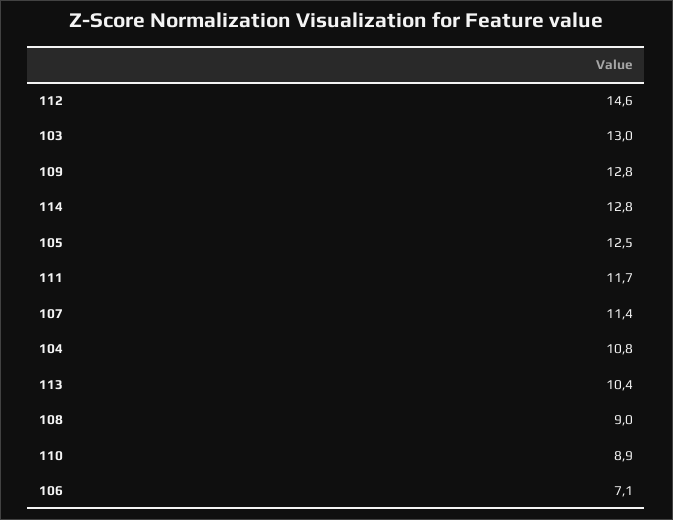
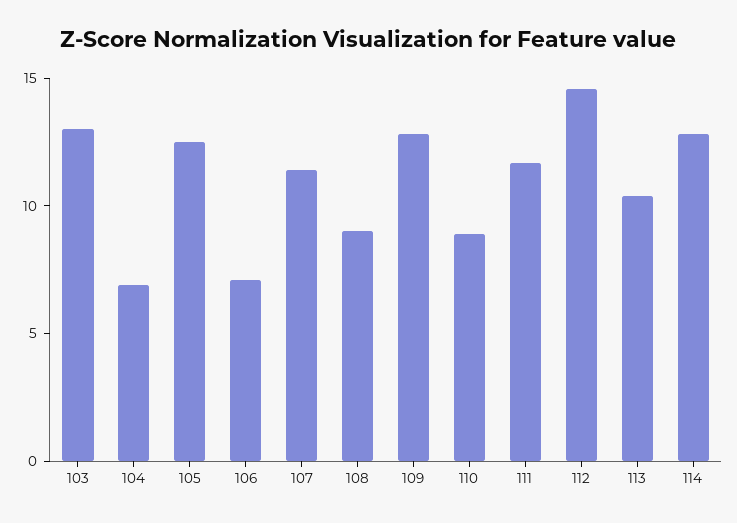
104: 10.8 -> 7

